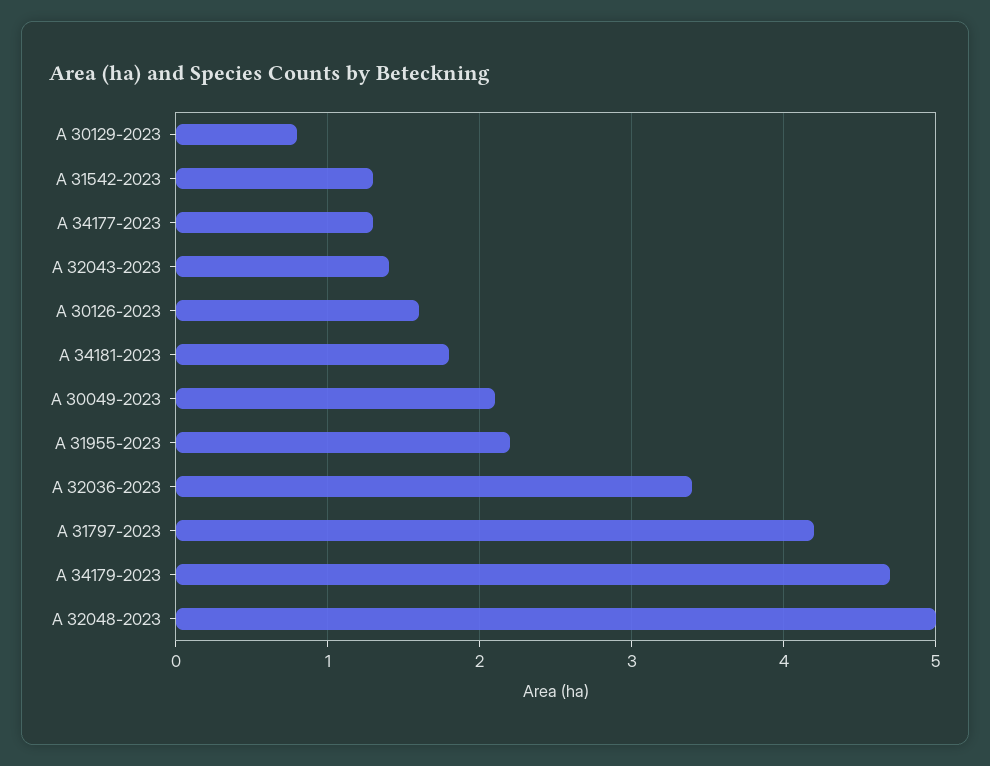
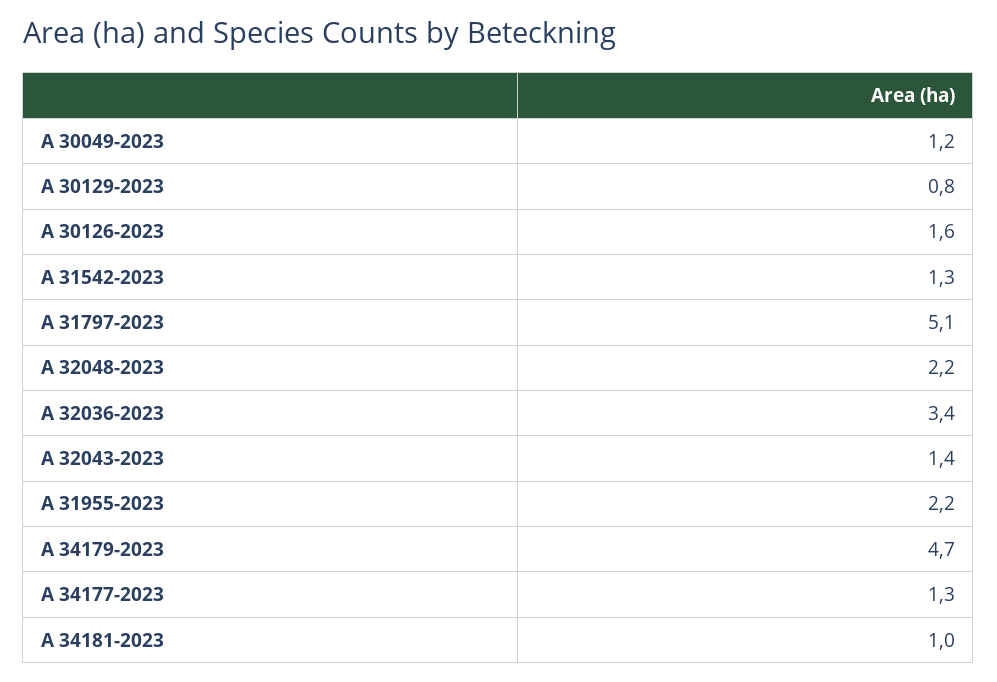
A 34181-2023: 1.8 -> 1
A 30049-2023: 2.1 -> 1.2
A 31797-2023: 4.2 -> 5.1
A 32048-2023: 5 -> 2.2

